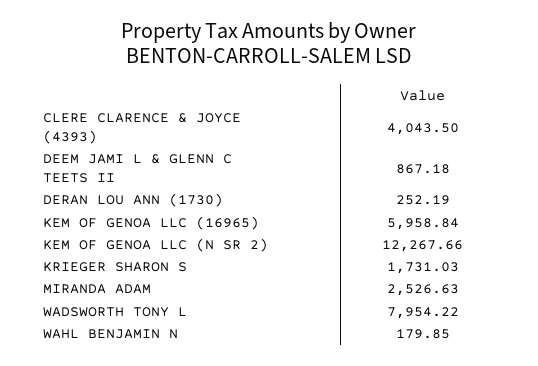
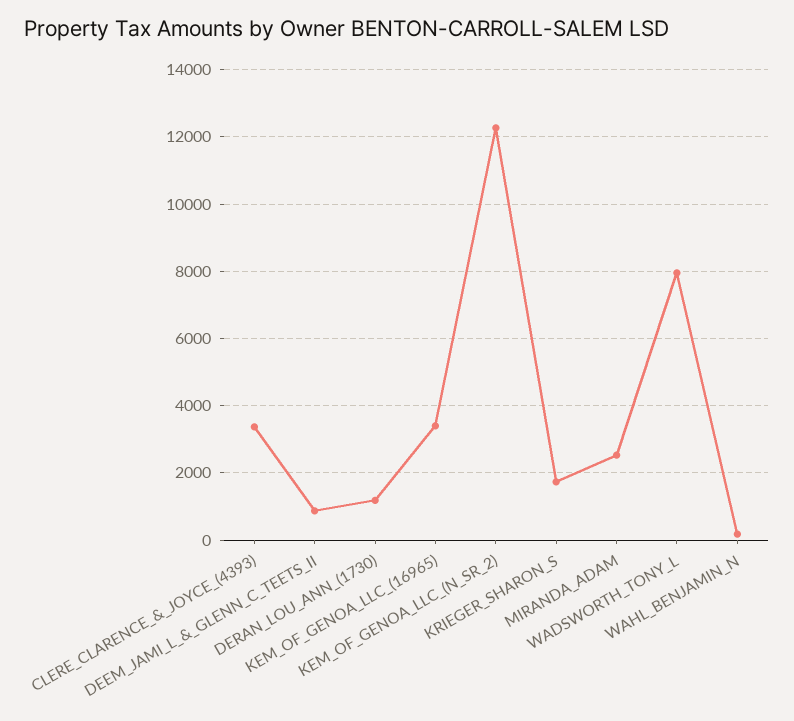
CLERE CLARENCE & JOYCE (4393): 4043.5 -> 3400
DERAN LOU ANN (1730): 252.19 -> 1200
KEM OF GENOA LLC (16965): 5958.84 -> 3400

